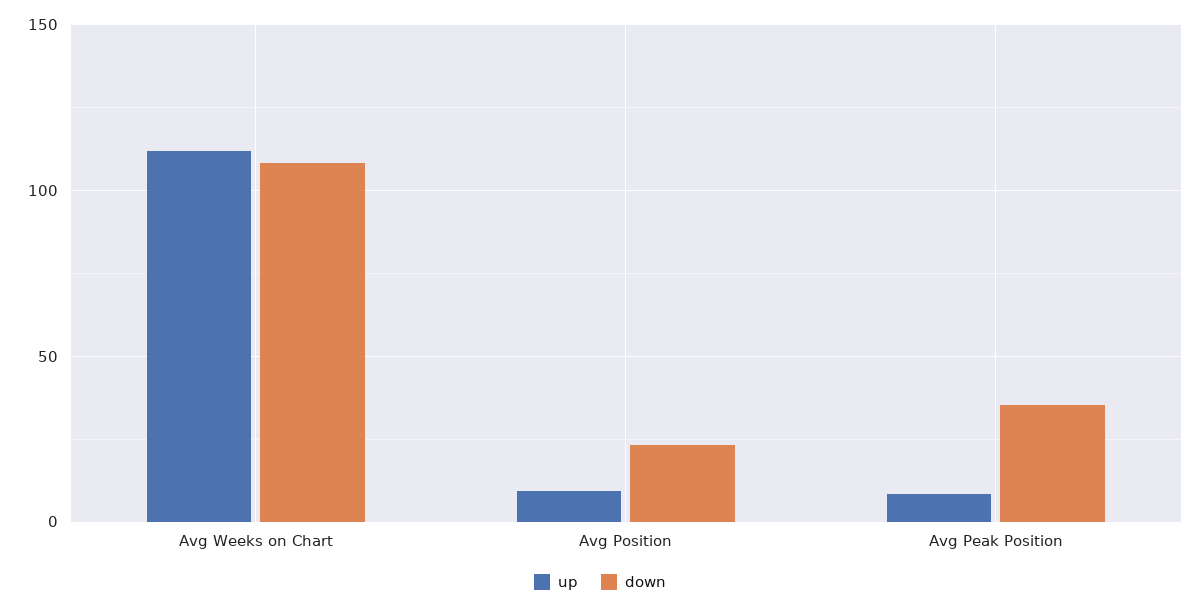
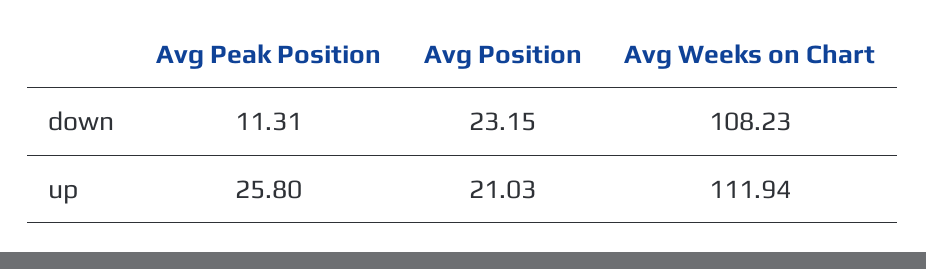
up, Avg Position: 10 -> 21.03
up, Avg Peak Position: 10 -> 25.8
down, Avg Peak Position: 35 -> 11.31

